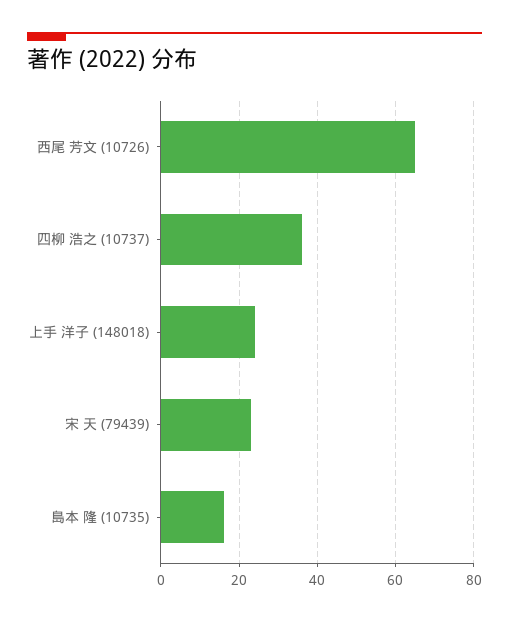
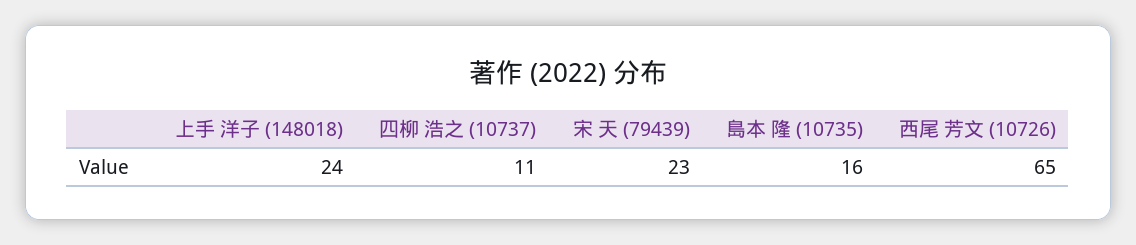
四柳 浩之 (10737): 35 -> 11

